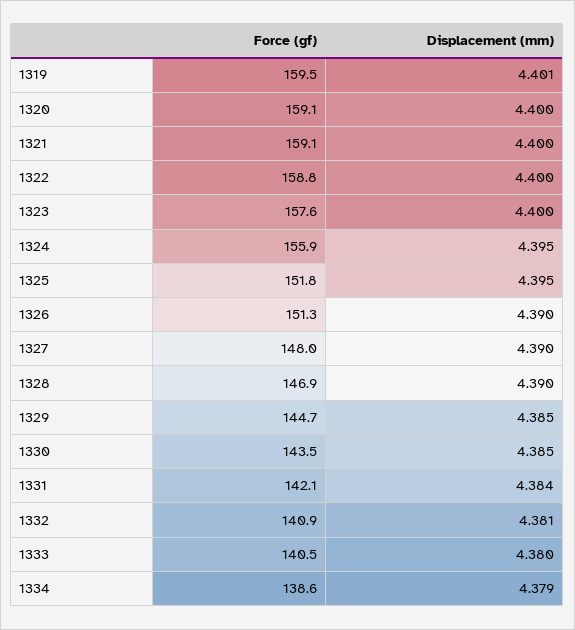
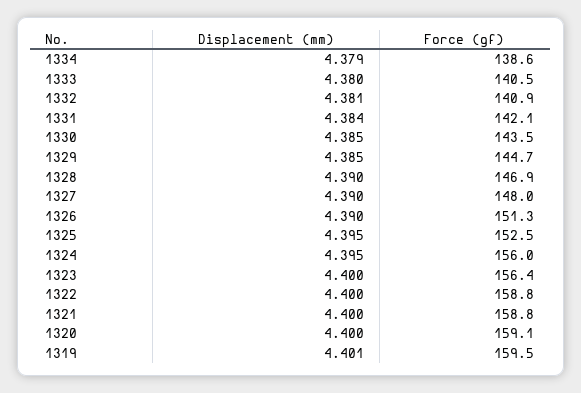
Force (gf), 1321: 159.1 -> 158.8
Force (gf), 1323: 157.6 -> 156.4
Force (gf), 1324: 155.9 -> 156
Force (gf), 1325: 151.8 -> 152.5

